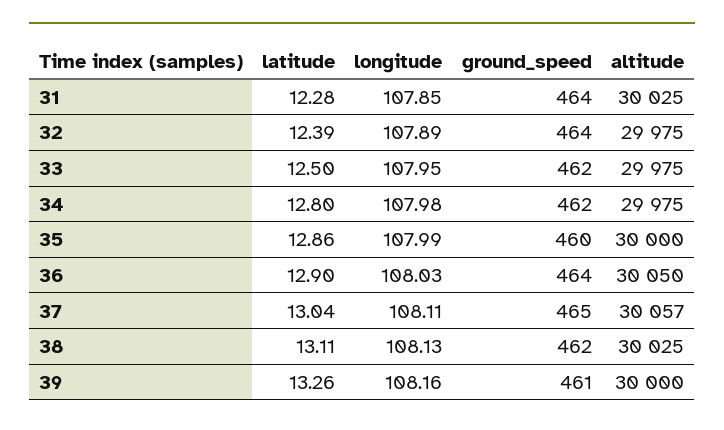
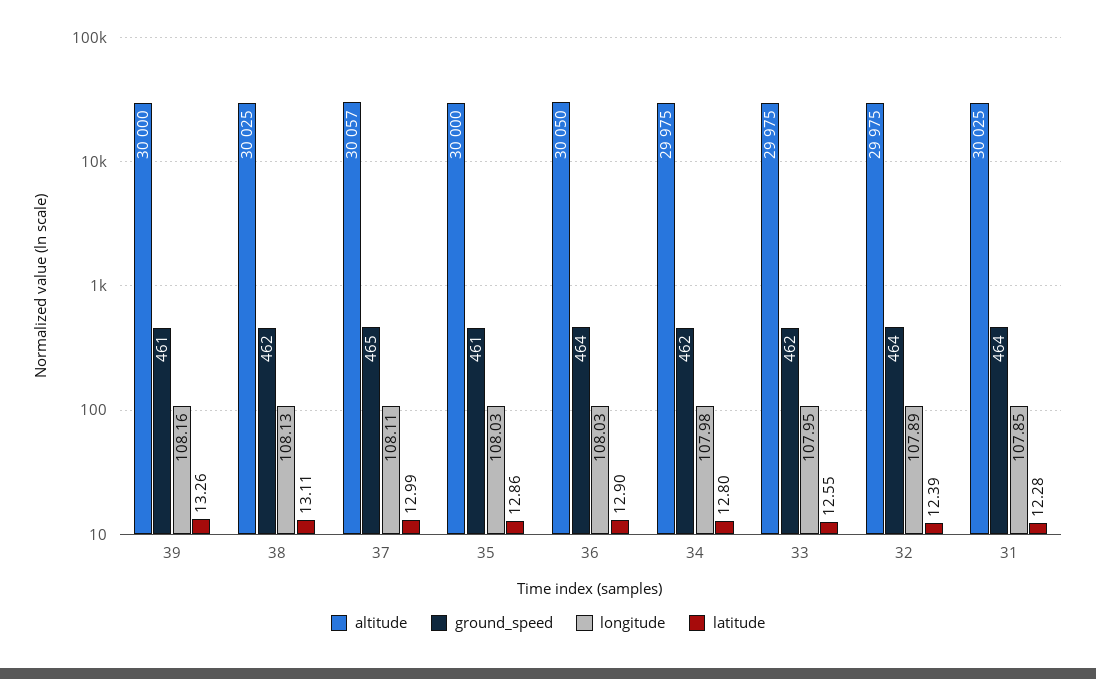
latitude, 33: 12.5 -> 12.55
longitude, 35: 107.99 -> 108.03
ground_speed, 35: 460 -> 461
latitude, 37: 13.04 -> 12.99

